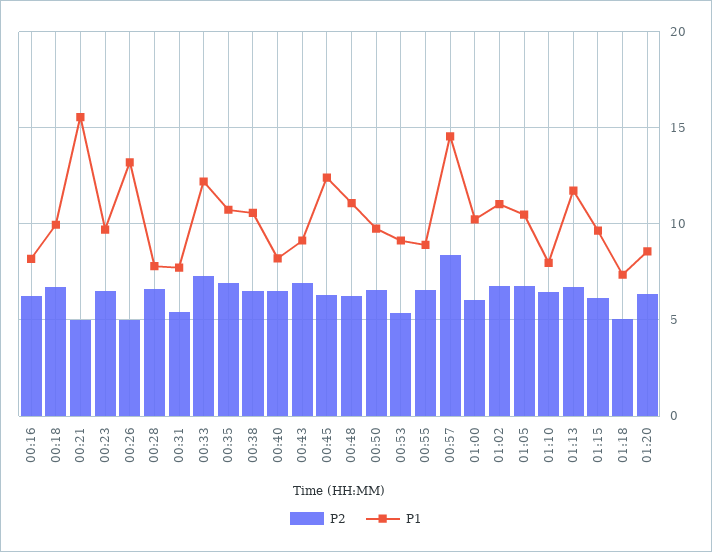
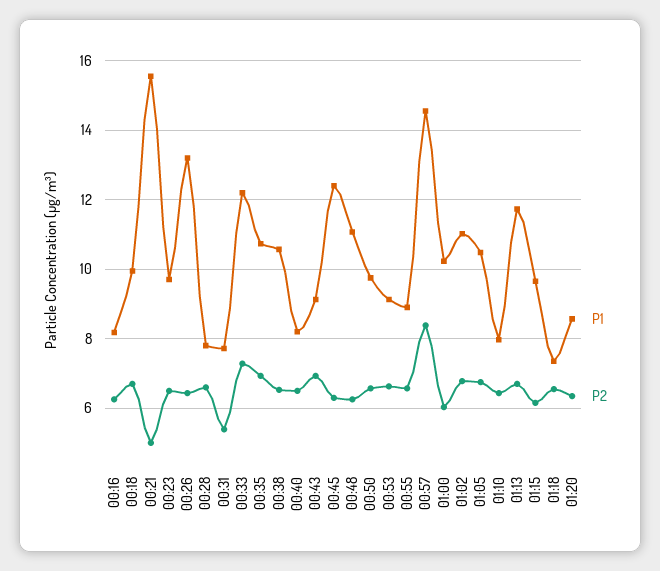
P2, 00:26: 5 -> 6.4
P2, 00:53: 5.5 -> 6.6
P2, 01:18: 5 -> 6.6

